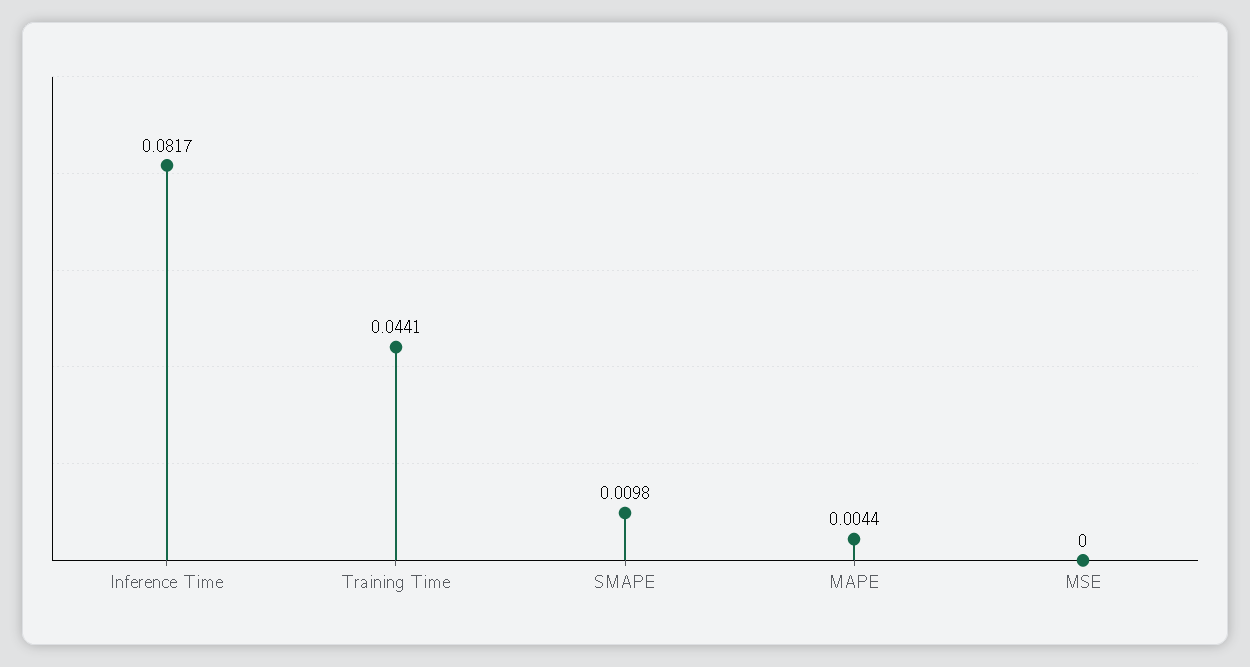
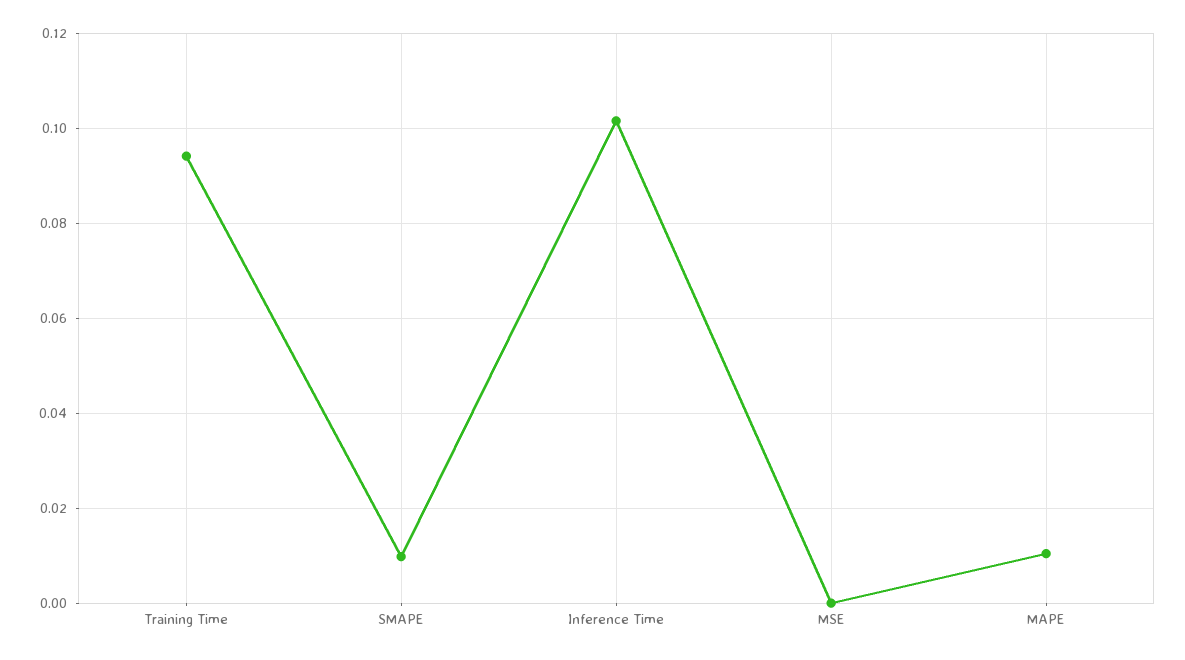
Inference Time: 0.0817 -> 0.102
Training Time: 0.0441 -> 0.094
MAPE: 0.0044 -> 0.01

